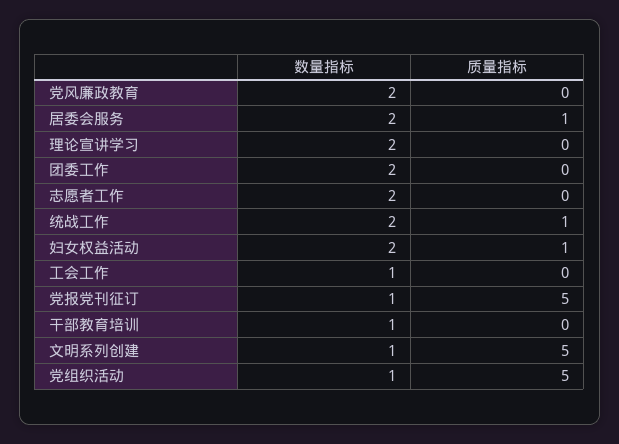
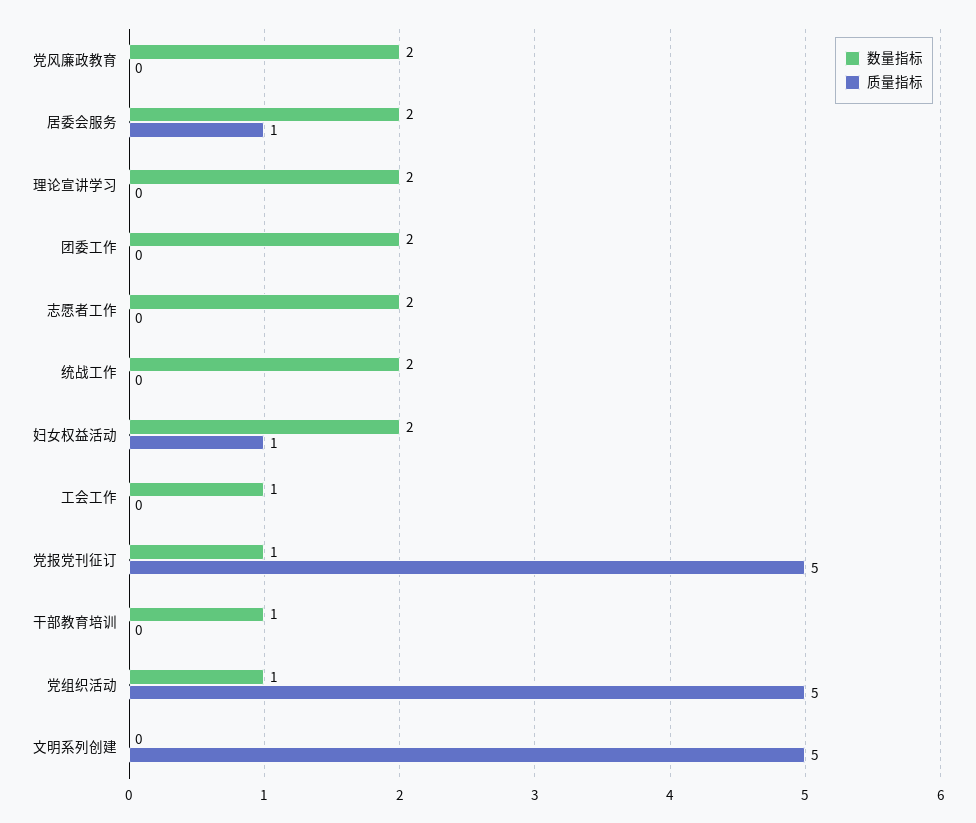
质量指标, 统战工作: 1 -> 0
数量指标, 文明系列创建: 1 -> 0

